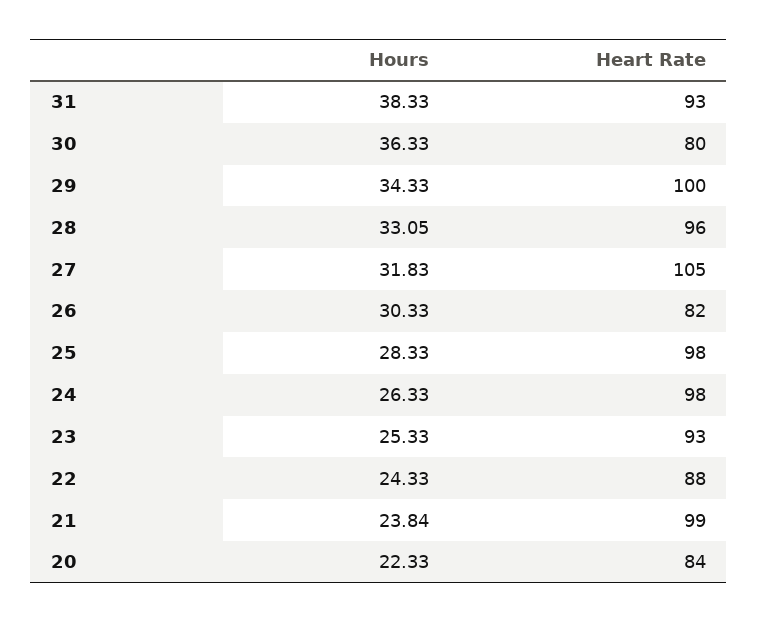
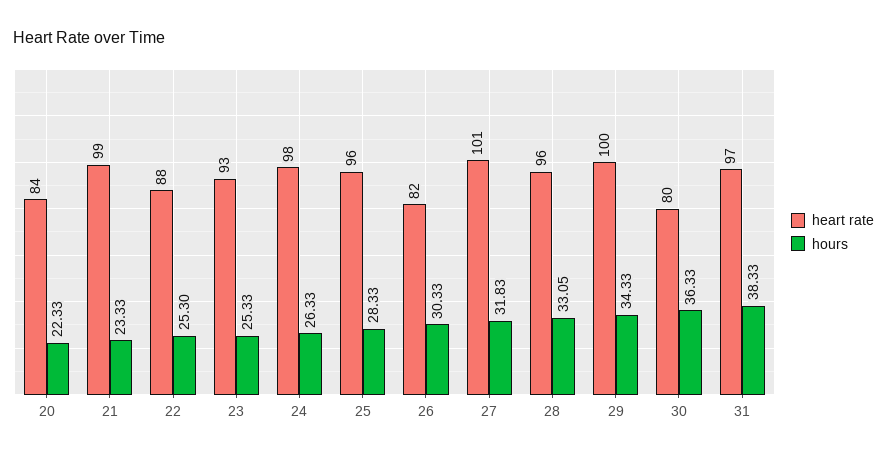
Heart Rate, 31: 93 -> 97
Heart Rate, 27: 105 -> 101
Heart Rate, 25: 98 -> 96
Hours, 22: 24.33 -> 25.3
Hours, 21: 23.84 -> 23.33

